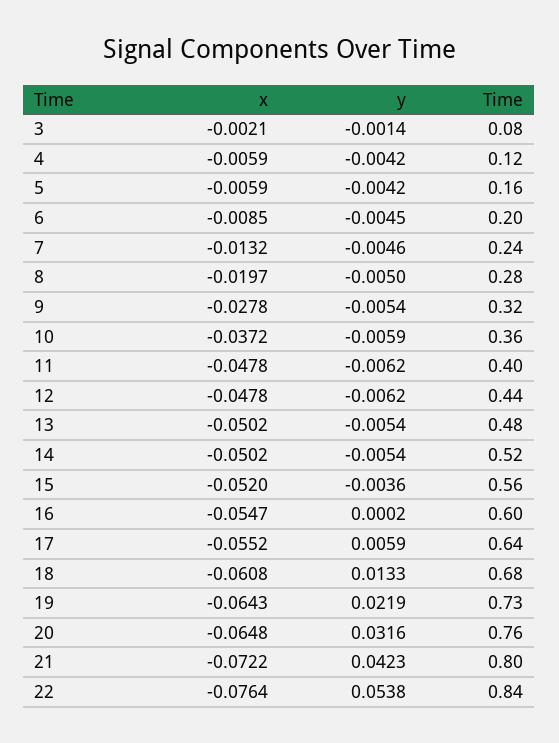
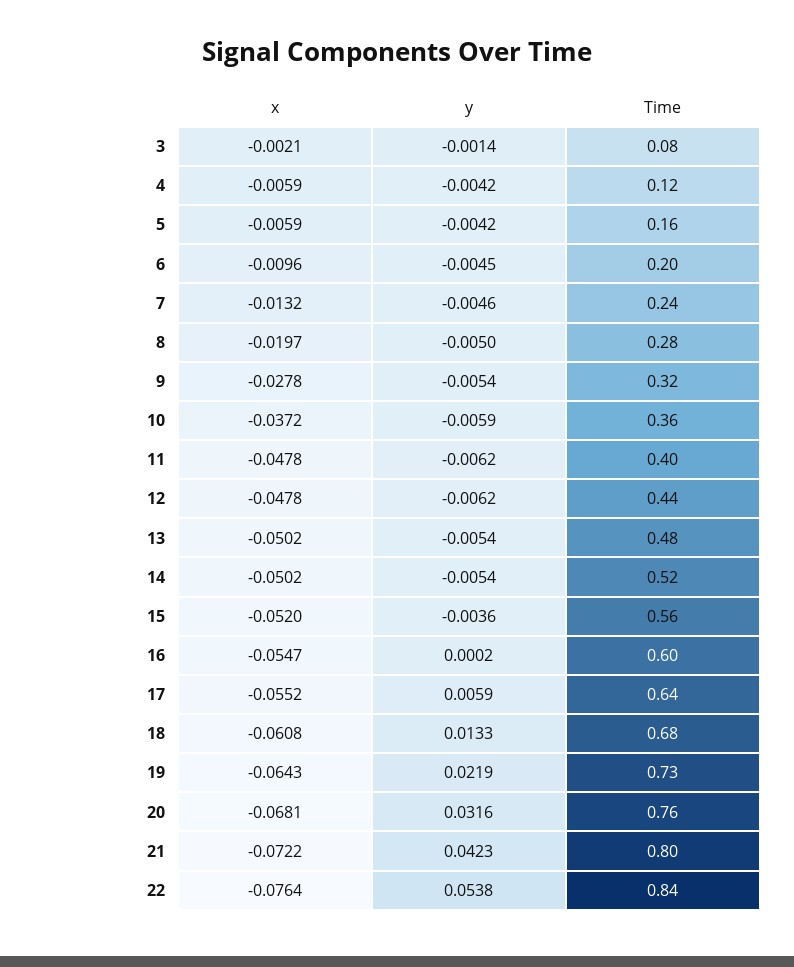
x, 6: -0.0085 -> -0.0096
x, 20: -0.0648 -> -0.0681

